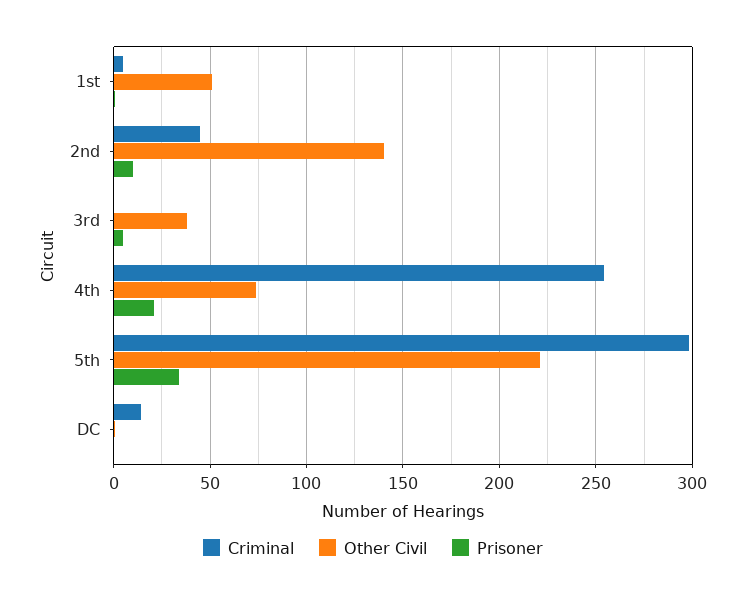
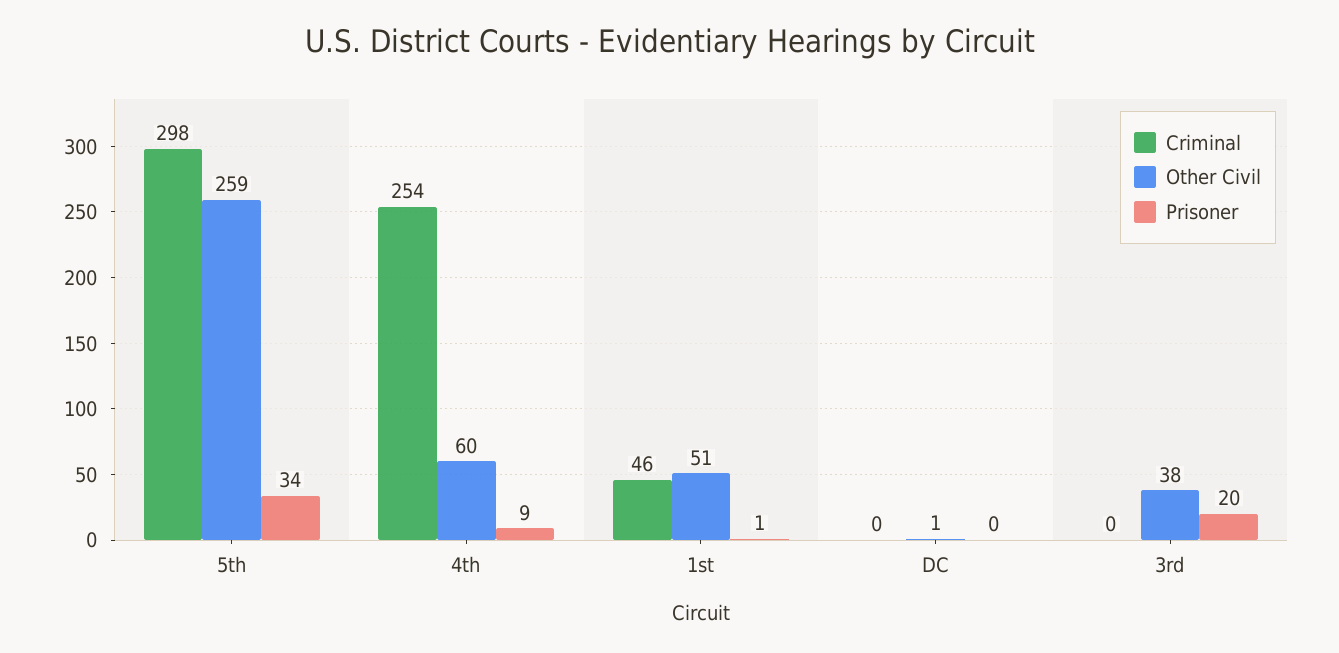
Criminal, 1st: 5 -> 46
Criminal, 2nd: 45 -> none
Other Civil, 2nd: 140 -> none
Prisoner, 2nd: 10 -> none
Prisoner, 3rd: 5 -> 20
Other Civil, 4th: 75 -> 60
Prisoner, 4th: 20 -> 9
Other Civil, 5th: 220 -> 259
Criminal, DC: 15 -> 0

